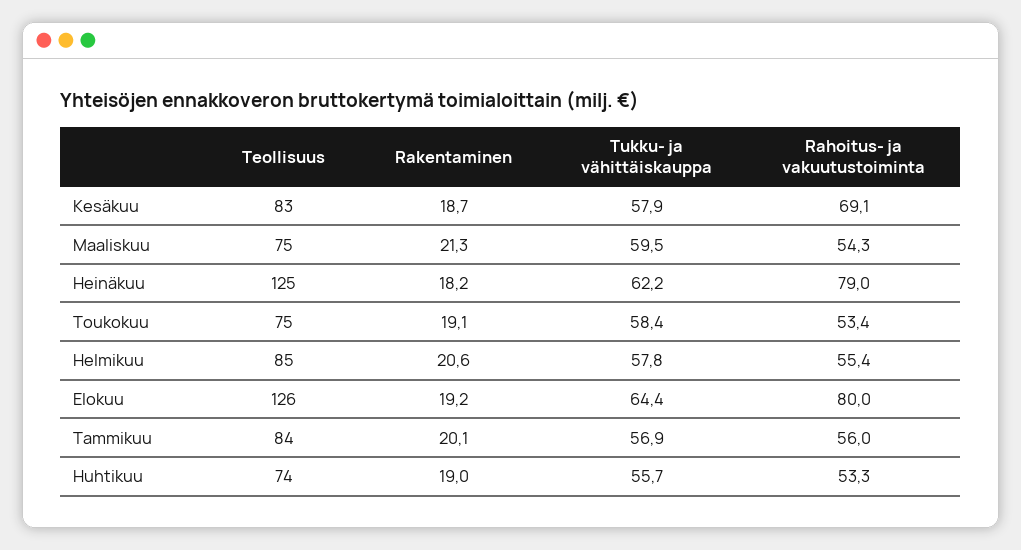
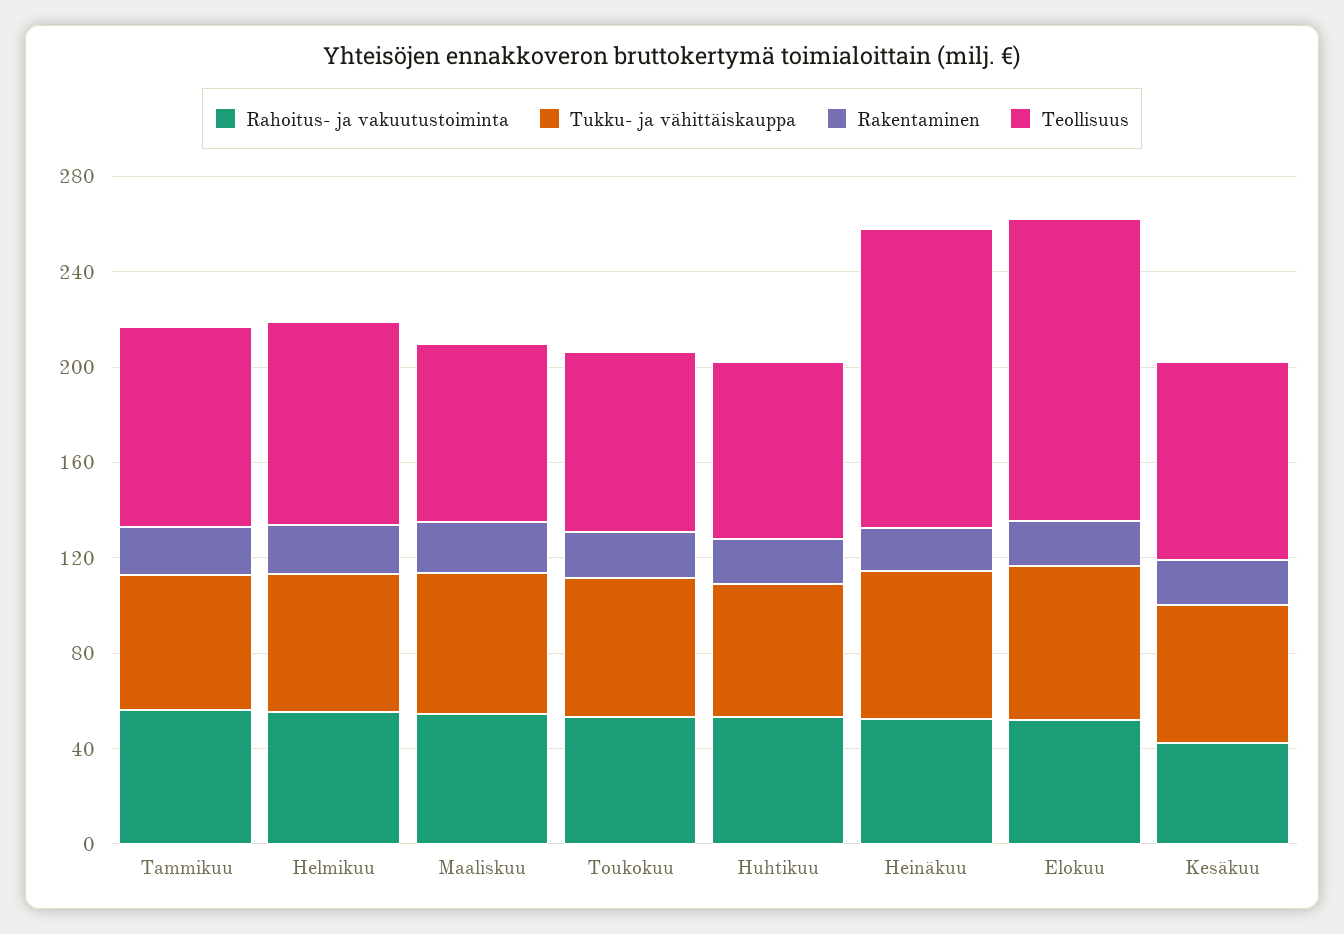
Rahoitus- ja vakuutustoiminta, Kesäkuu: 69.1 -> 40
Rahoitus- ja vakuutustoiminta, Heinäkuu: 79 -> 50
Rahoitus- ja vakuutustoiminta, Elokuu: 80 -> 50

